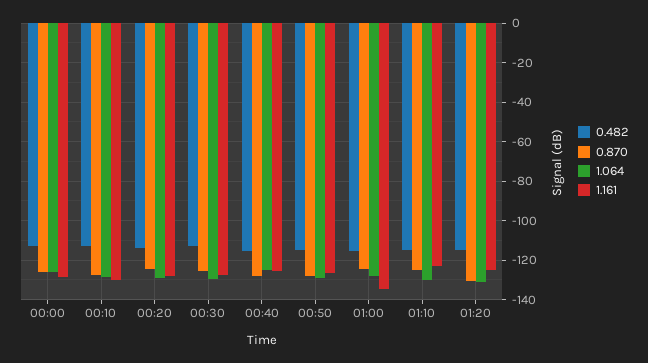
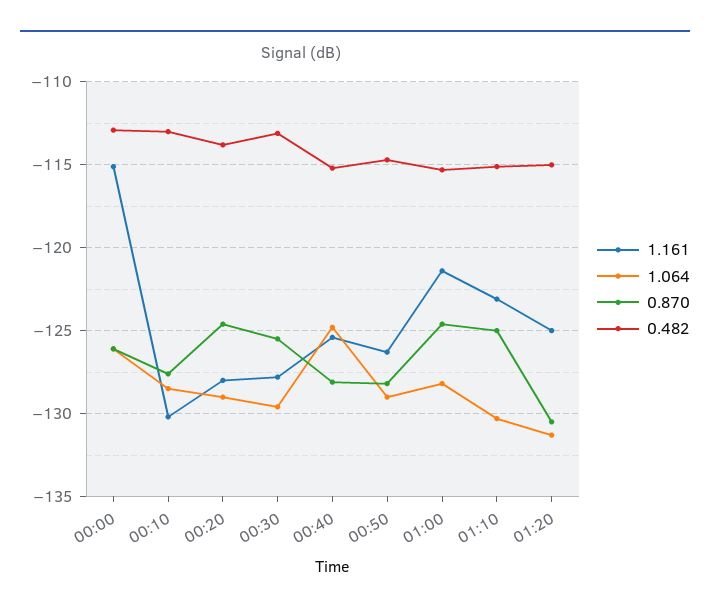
1.161, 00:00: -130 -> -115
1.161, 01:00: -135 -> -121.5

